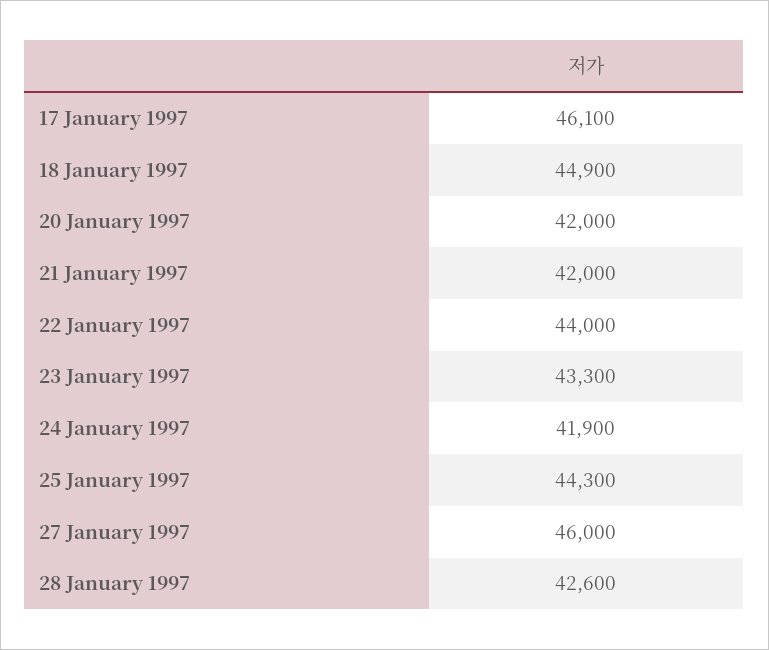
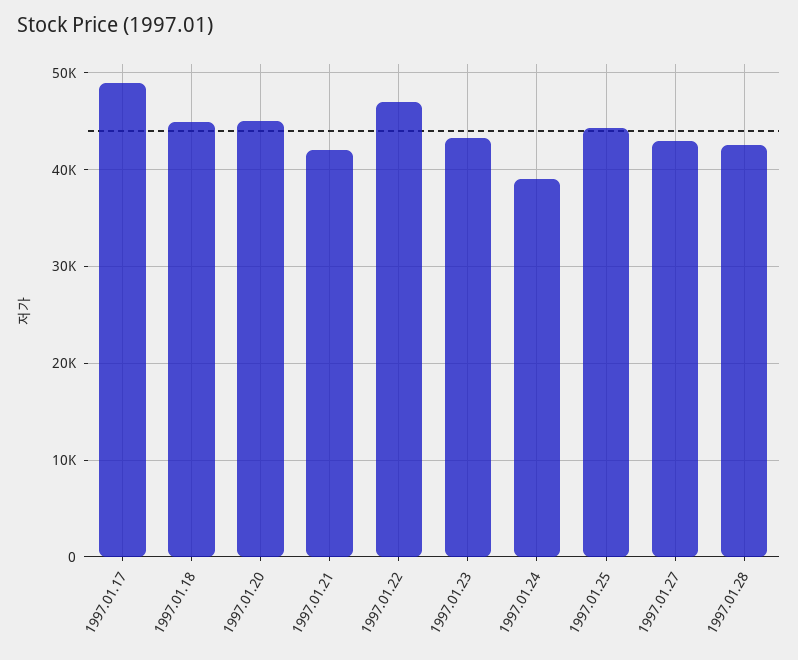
17 January 1997: 46100 -> 49000
20 January 1997: 42000 -> 45000
22 January 1997: 44000 -> 47000
24 January 1997: 41900 -> 39000
27 January 1997: 46000 -> 43000

